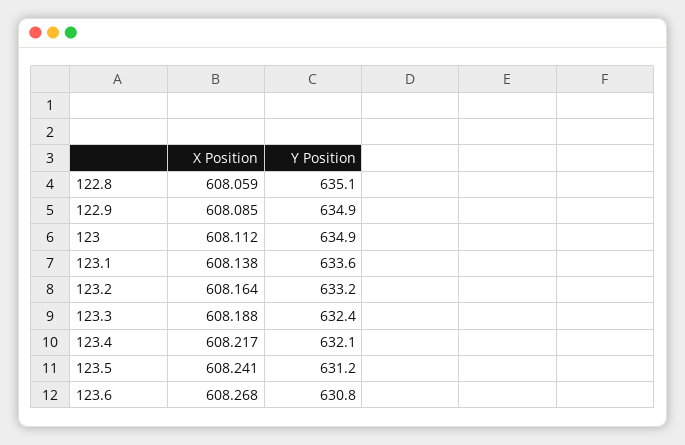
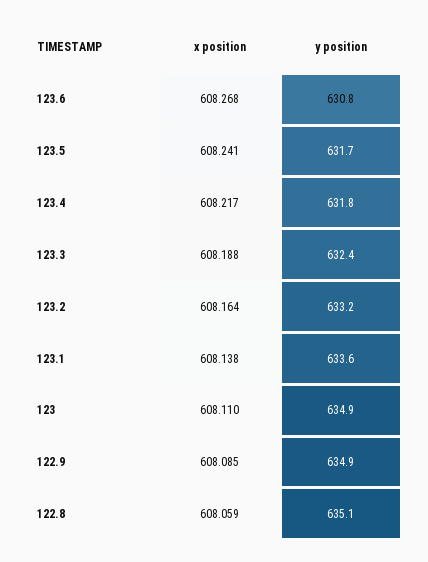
X Position, 123: 608.112 -> 608.11
Y Position, 123.4: 632.1 -> 631.8
Y Position, 123.5: 631.2 -> 631.7

